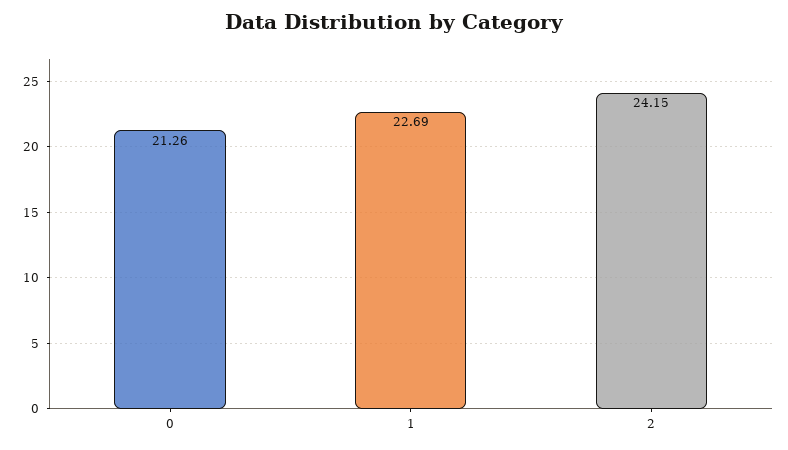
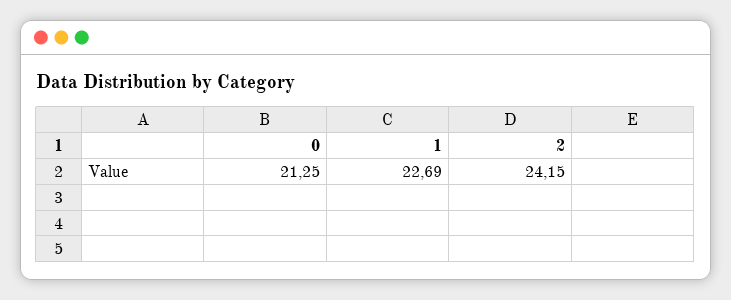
0: 21.26 -> 21.25

